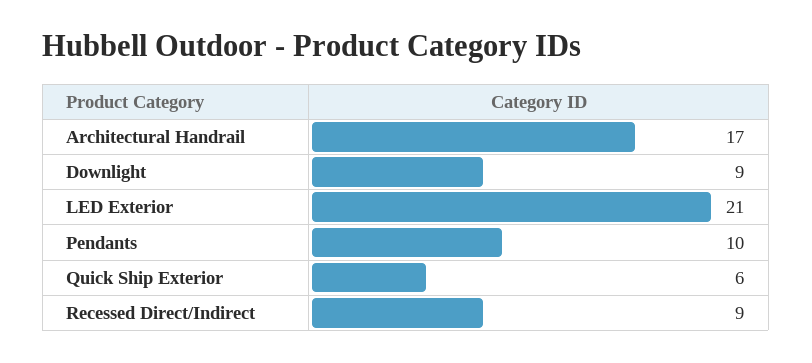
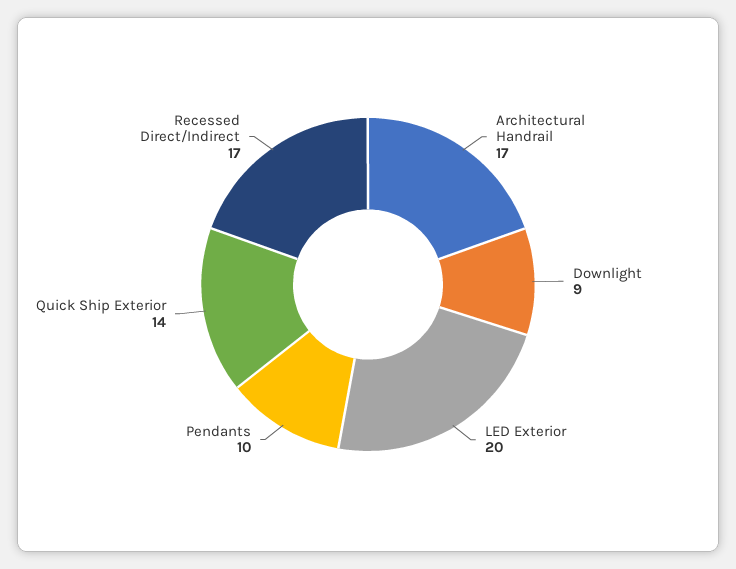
LED Exterior: 21 -> 20
Quick Ship Exterior: 6 -> 14
Recessed Direct/Indirect: 9 -> 17

